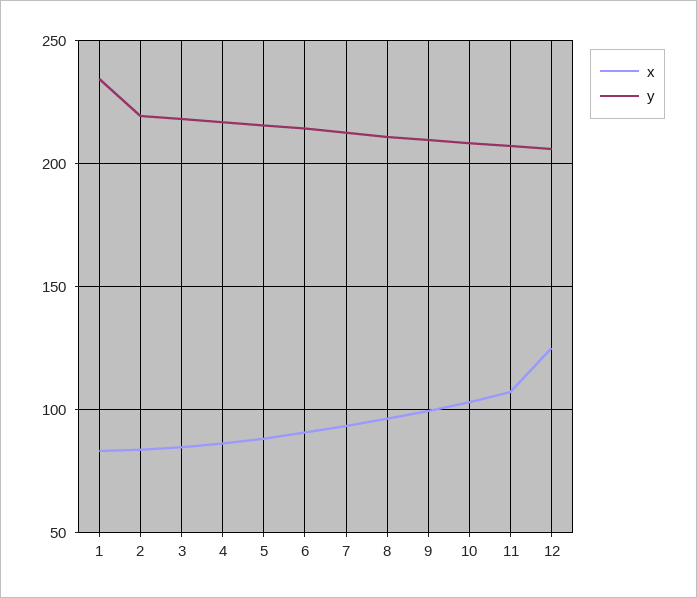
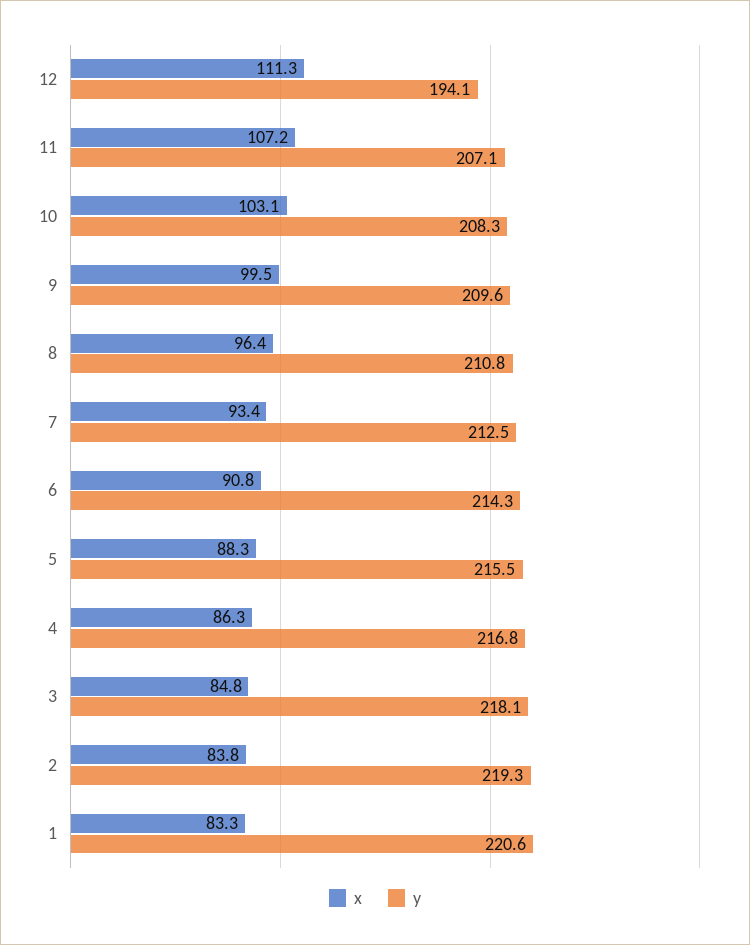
y, 1: 235 -> 220.6
x, 12: 125 -> 111.3
y, 12: 205 -> 194.1

